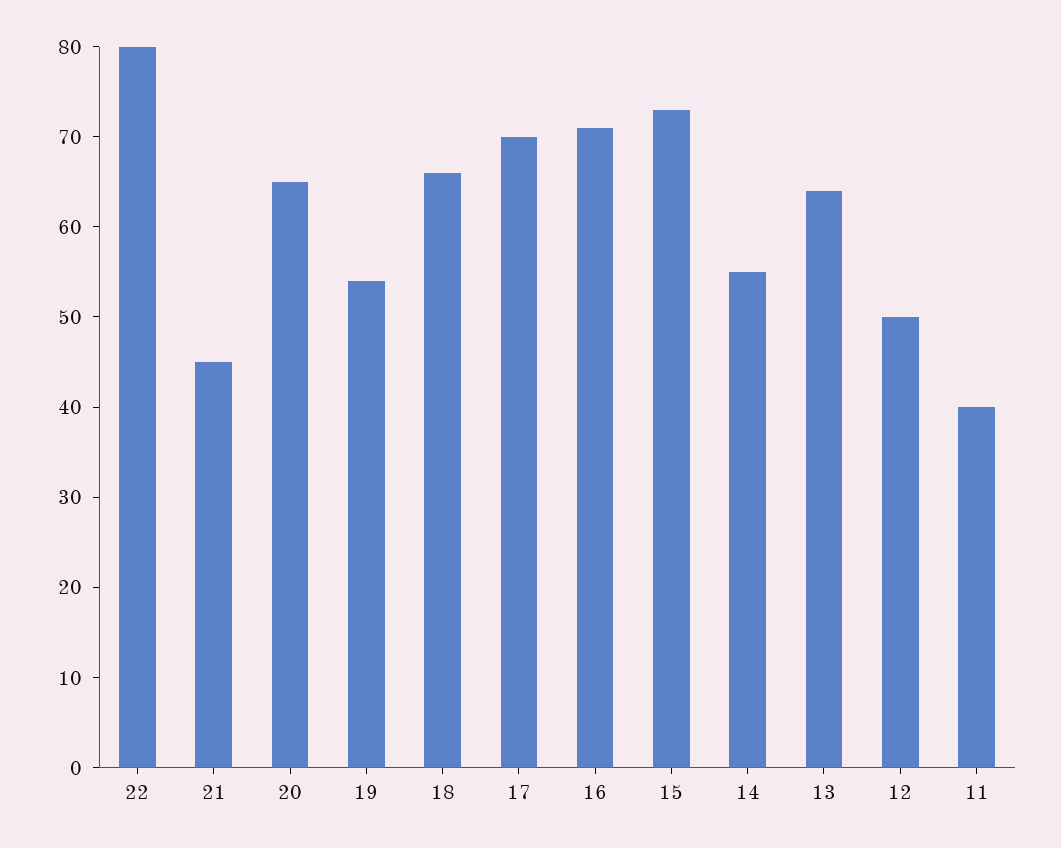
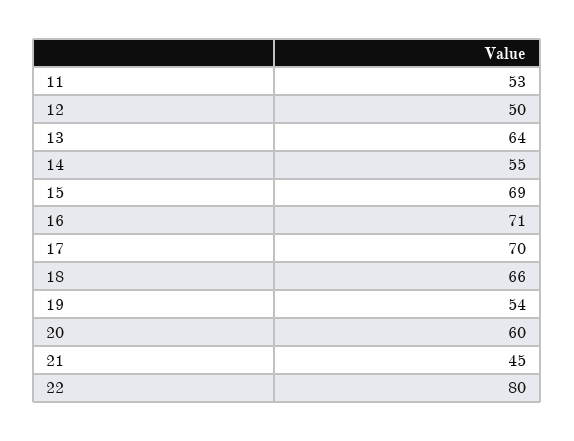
20: 65 -> 60
15: 73 -> 69
11: 40 -> 53

